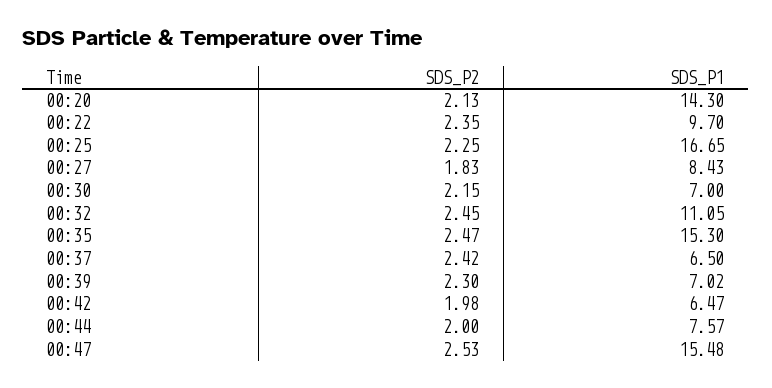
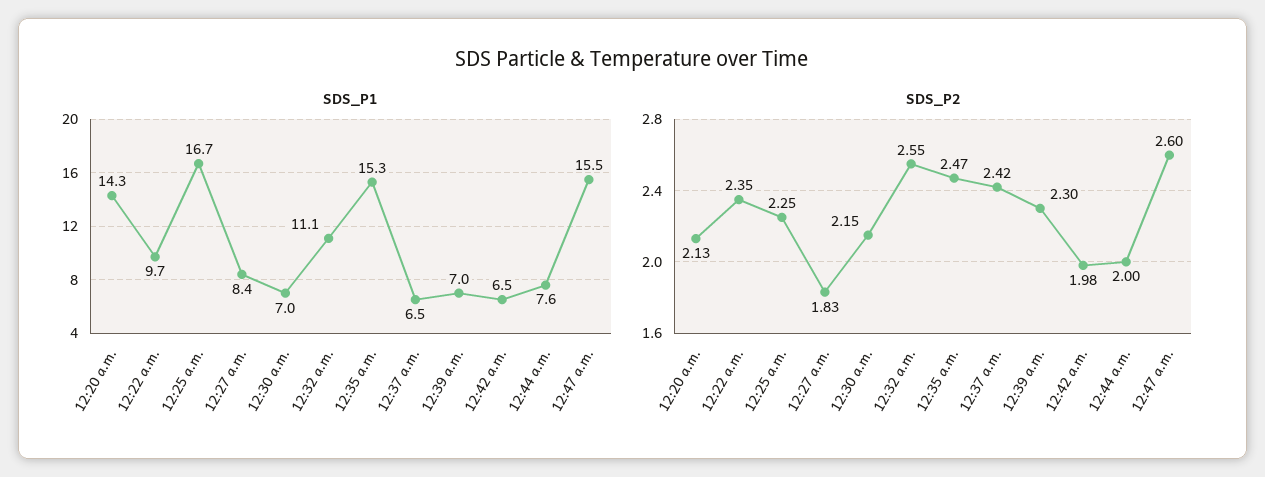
SDS_P2, 00:32: 2.45 -> 2.55
SDS_P2, 00:47: 2.53 -> 2.6

